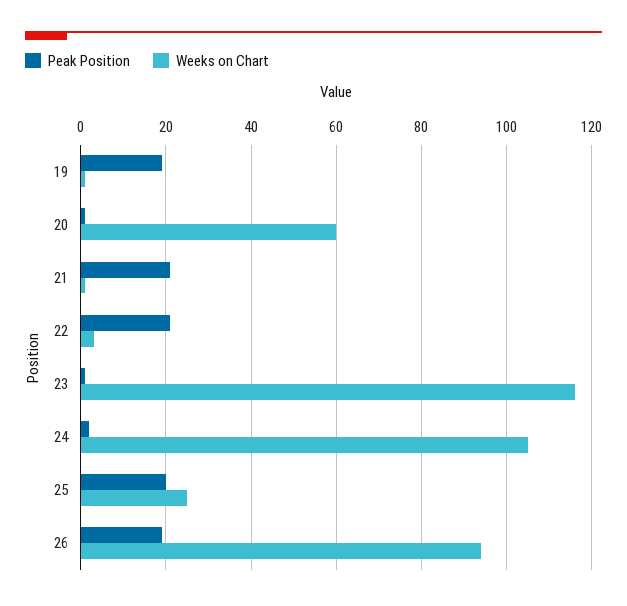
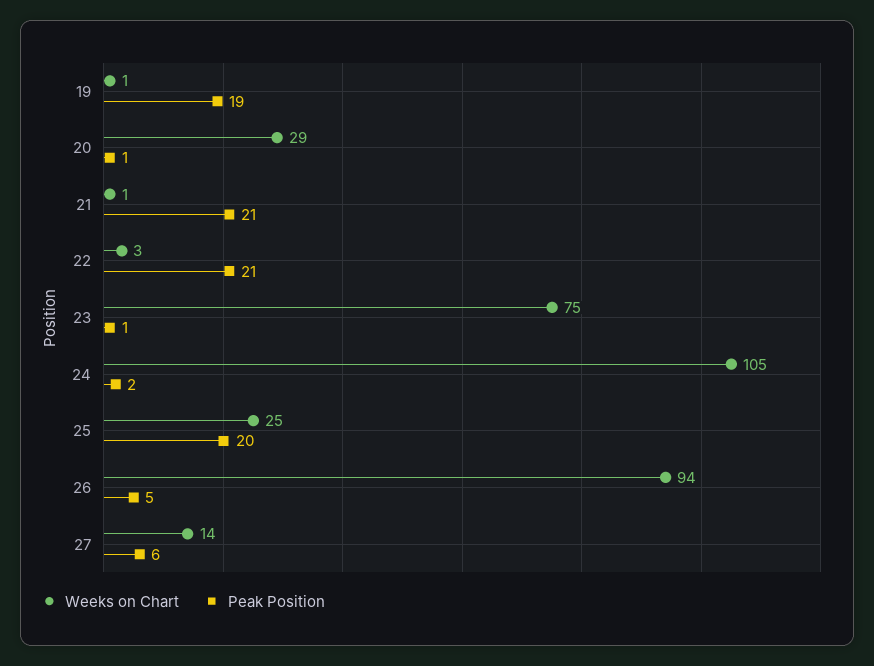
Weeks on Chart, 20: 60 -> 29
Weeks on Chart, 23: 115 -> 75
Peak Position, 26: 20 -> 5
Weeks on Chart, 27: none -> 14
Peak Position, 27: none -> 6

